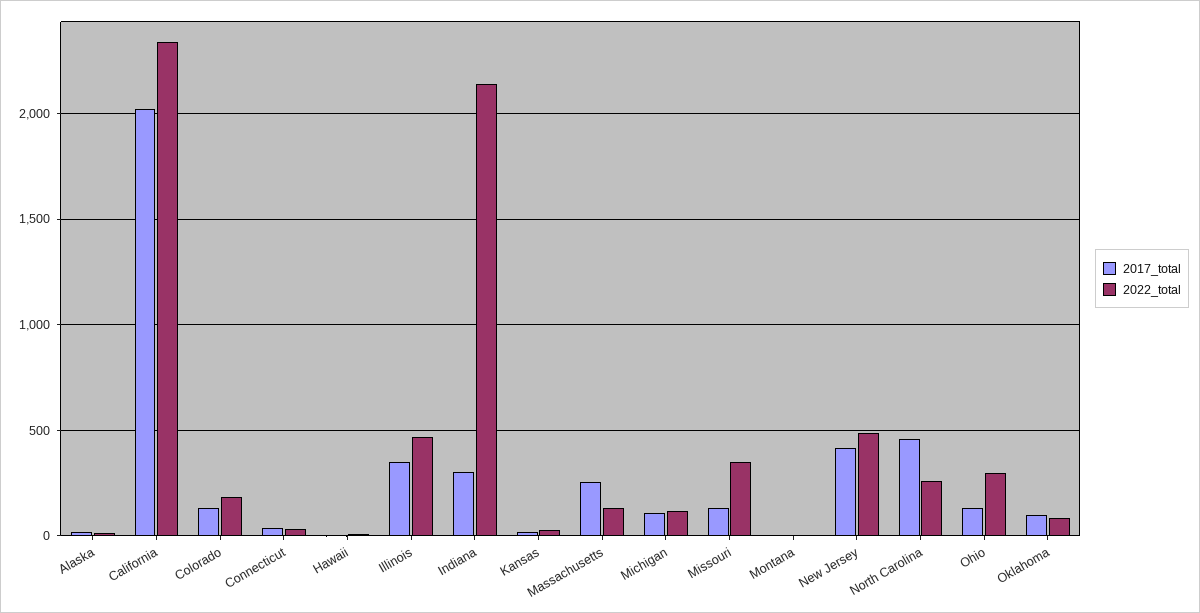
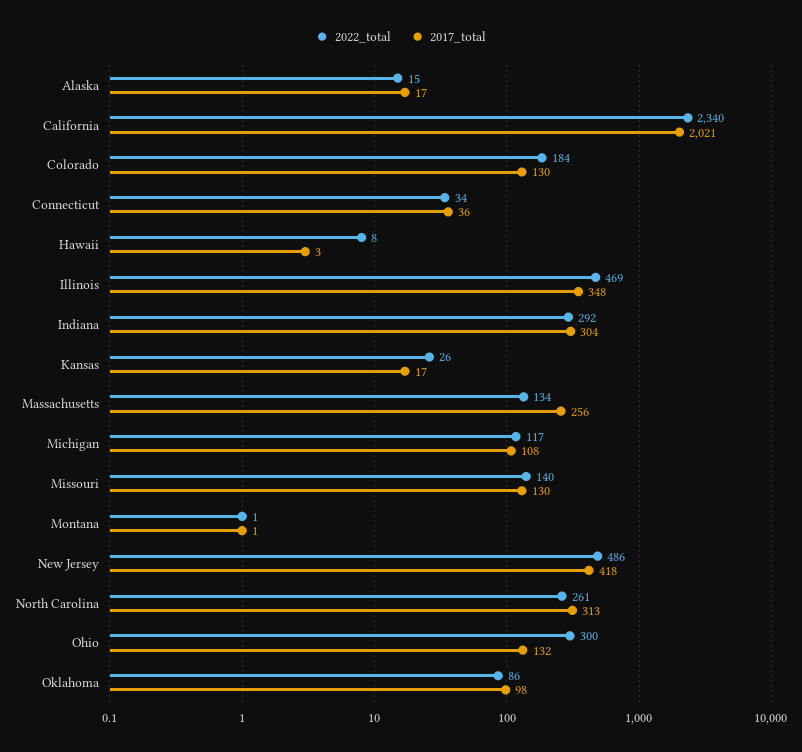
2022_total, Indiana: 2150 -> 292
2022_total, Missouri: 350 -> 140
2017_total, North Carolina: 450 -> 313

